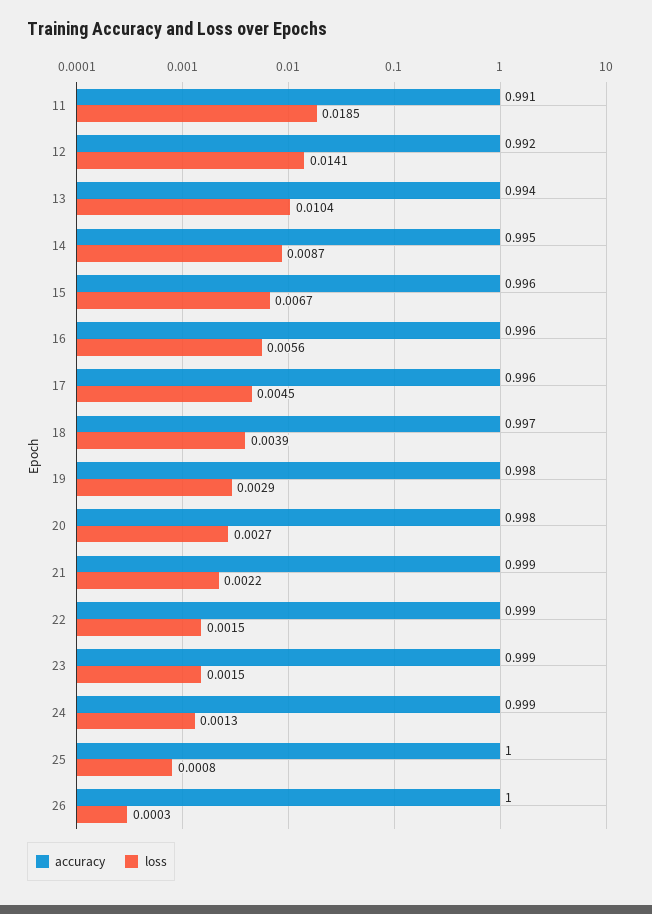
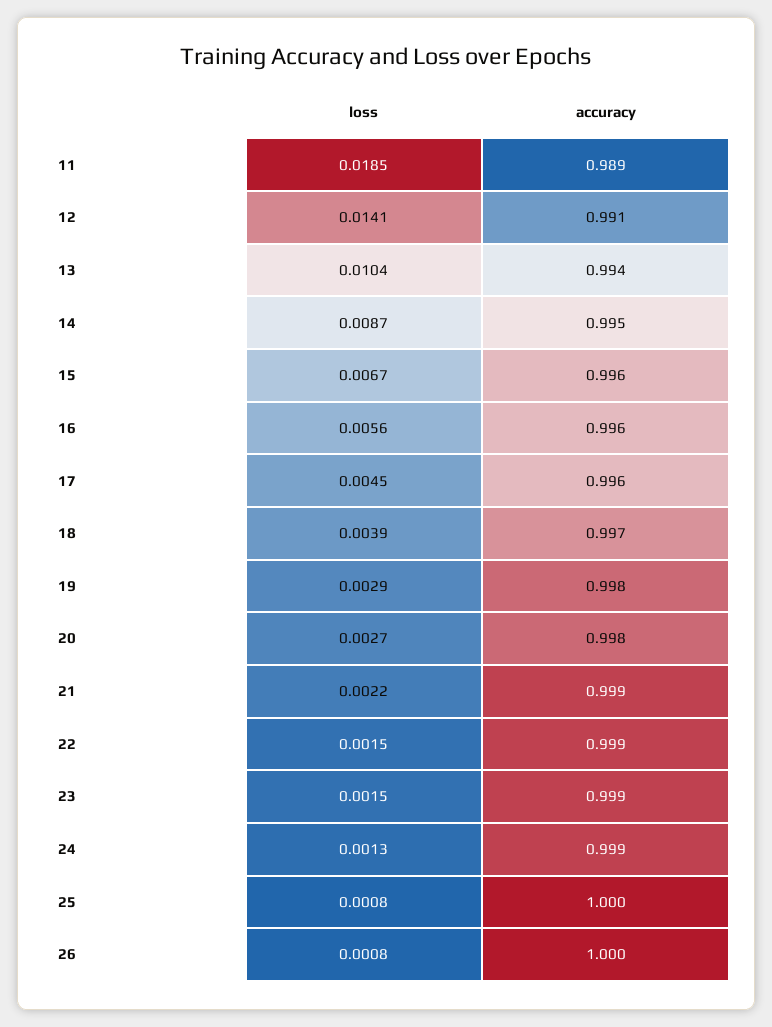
accuracy, 11: 0.991 -> 0.989
accuracy, 12: 0.992 -> 0.991
loss, 26: 0.0003 -> 0.0008

